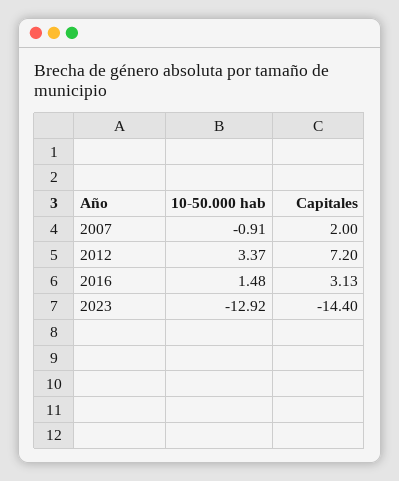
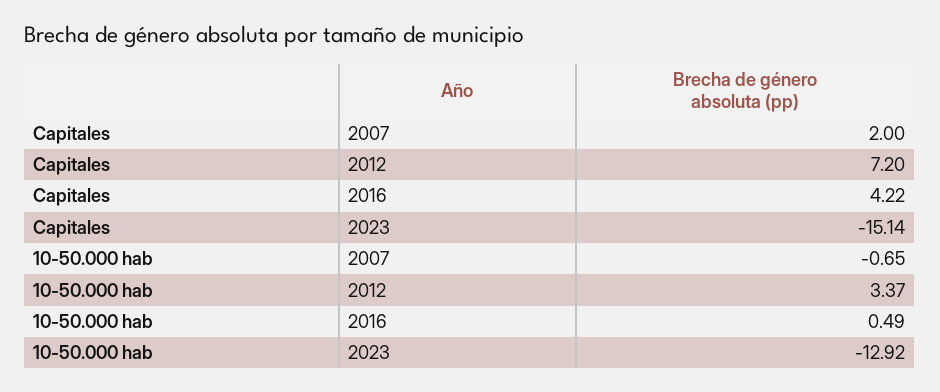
10-50.000 hab, 2007: -0.91 -> -0.65
10-50.000 hab, 2016: 1.48 -> 0.49
Capitales, 2016: 3.13 -> 4.22
Capitales, 2023: -14.4 -> -15.14

